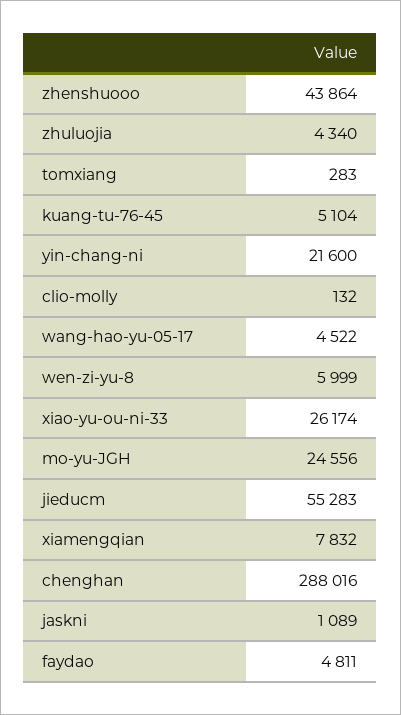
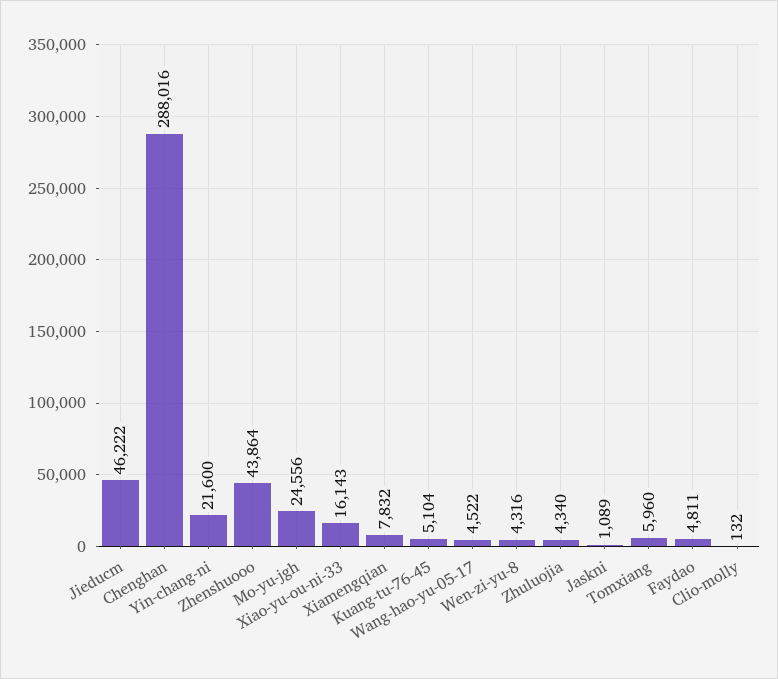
tomxiang: 283 -> 5960
wen-zi-yu-8: 5999 -> 4316
xiao-yu-ou-ni-33: 26174 -> 16143
jieducm: 55283 -> 46222

